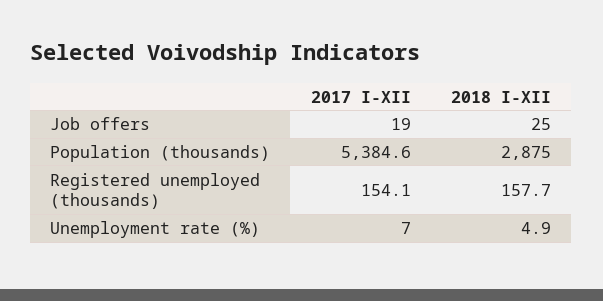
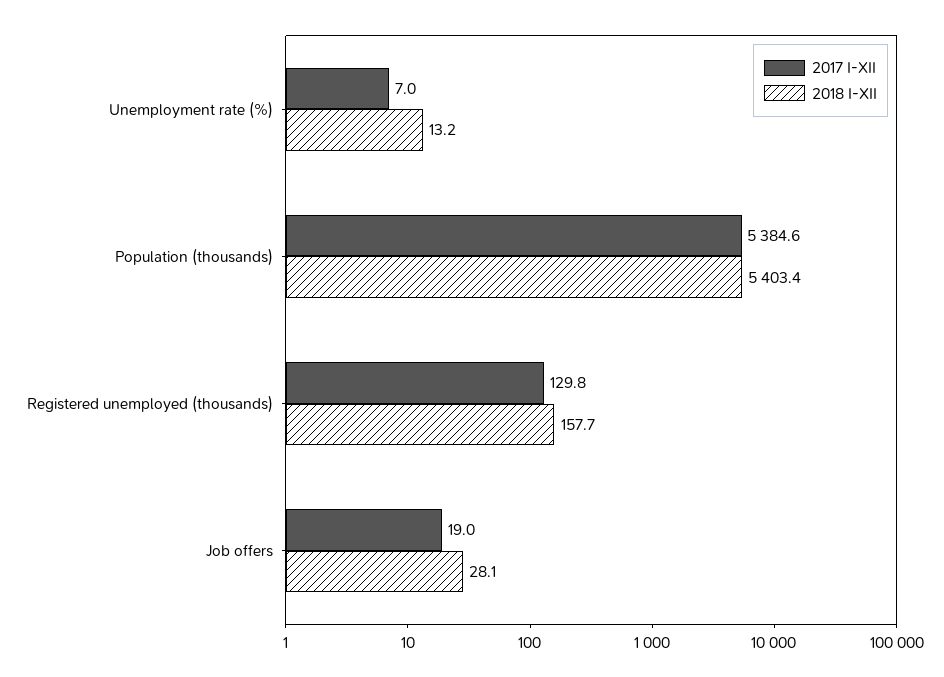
2018 I-XII, Job offers: 25 -> 28.1
2018 I-XII, Population (thousands): 2875 -> 5403.4
2017 I-XII, Registered unemployed (thousands): 154.1 -> 129.8
2018 I-XII, Unemployment rate (%): 4.9 -> 13.2

